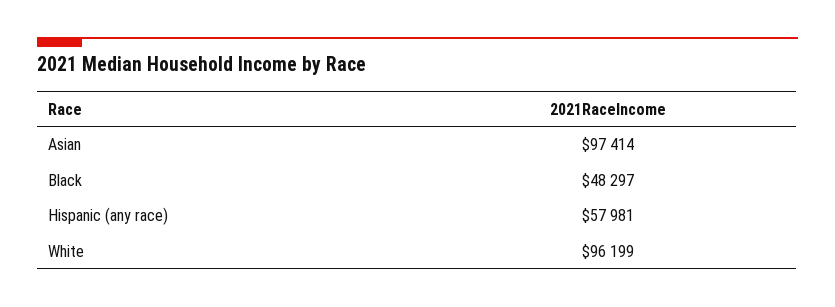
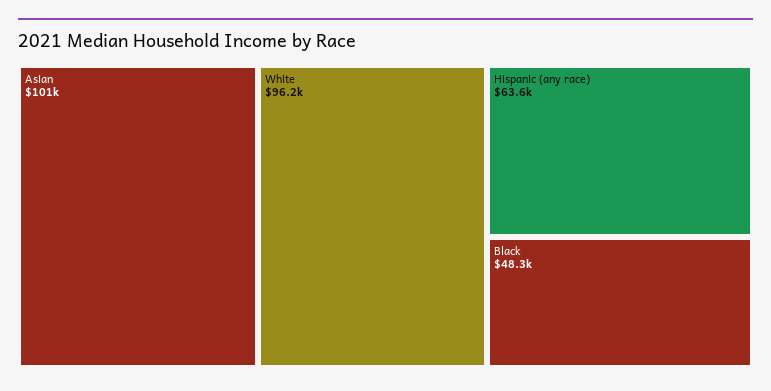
Asian: 97414 -> 101000
Hispanic (any race): 57981 -> 63600

